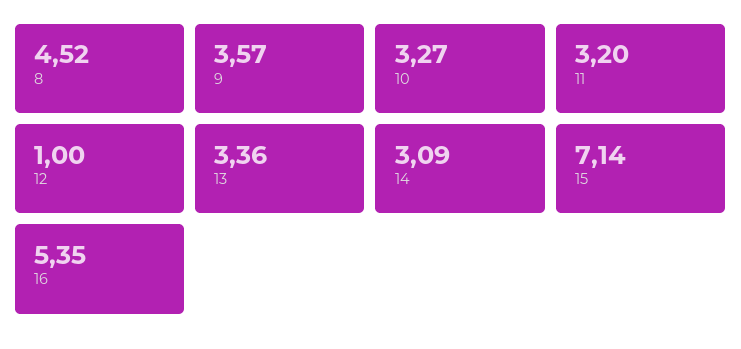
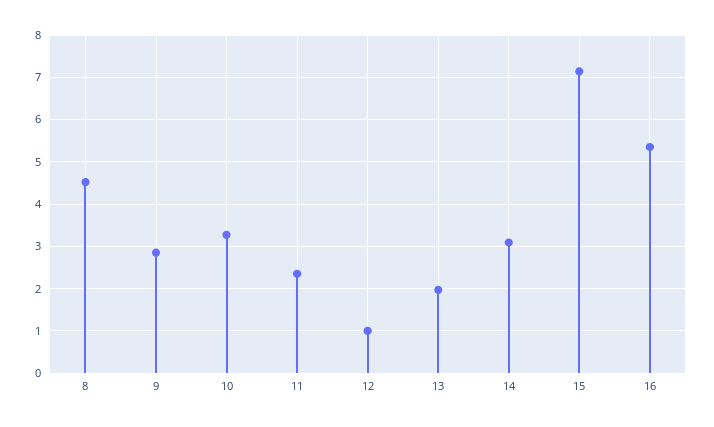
9: 3.57 -> 2.8
11: 3.2 -> 2.4
13: 3.36 -> 2

